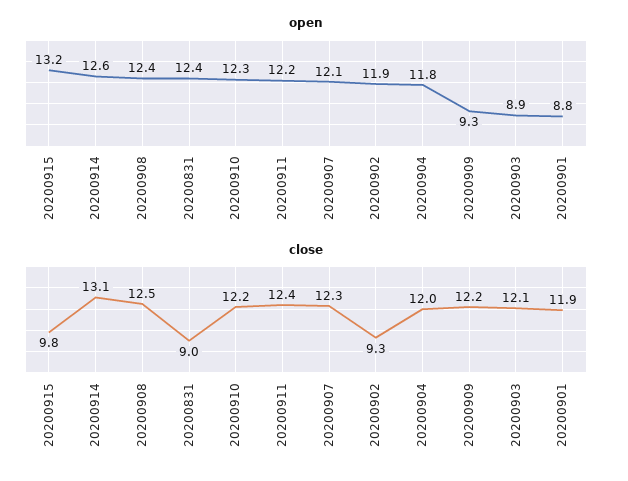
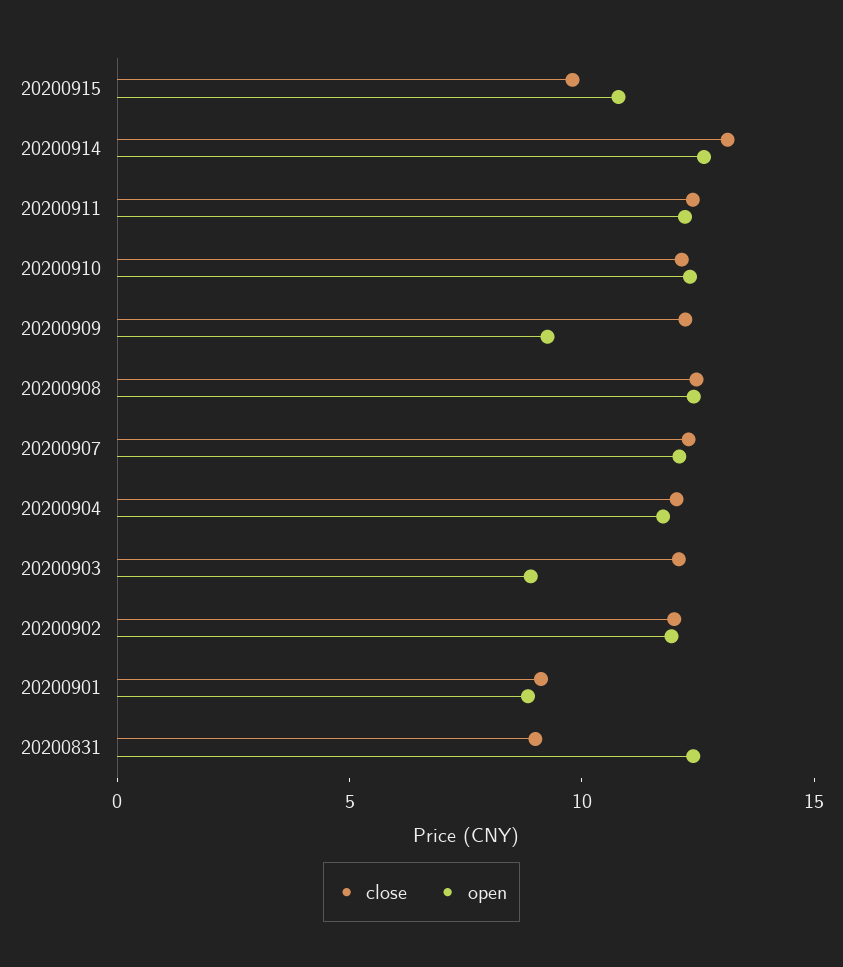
open, 20200915: 13.2 -> 11
close, 20200902: 9.3 -> 12
close, 20200901: 11.9 -> 9

